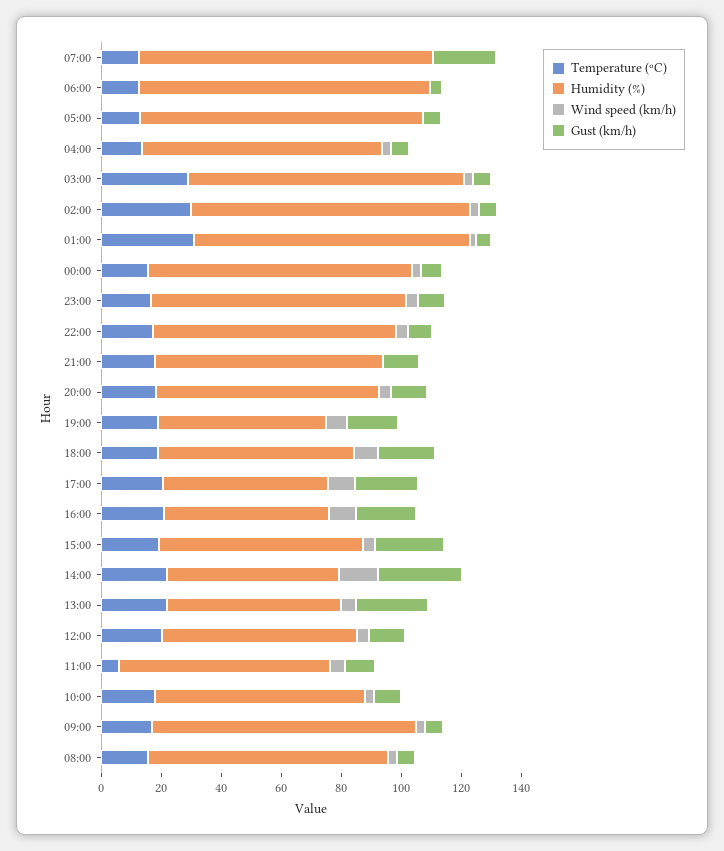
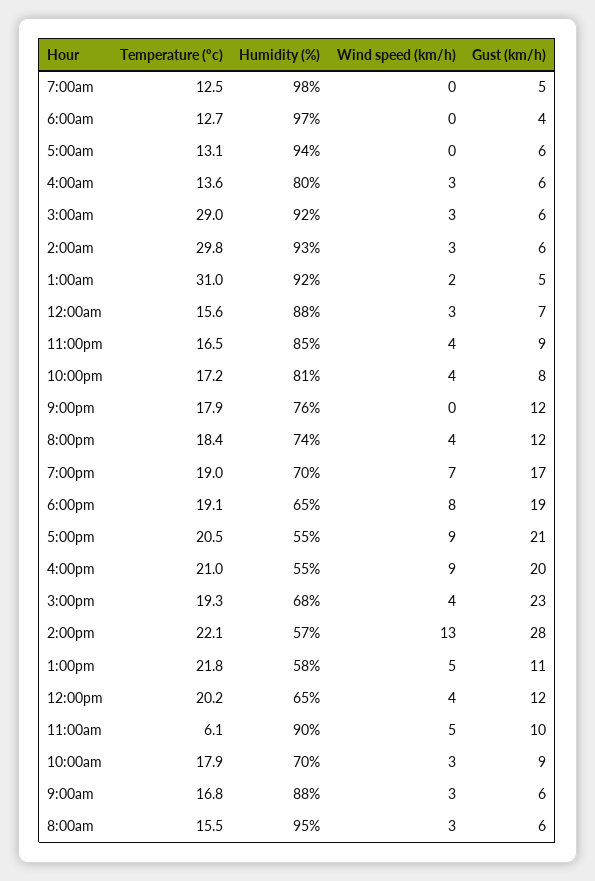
Gust (km/h), 07:00: 20 -> 5
Humidity (%), 19:00: 55 -> 70
Gust (km/h), 13:00: 25 -> 11
Humidity (%), 11:00: 70 -> 90
Humidity (%), 08:00: 80 -> 95

